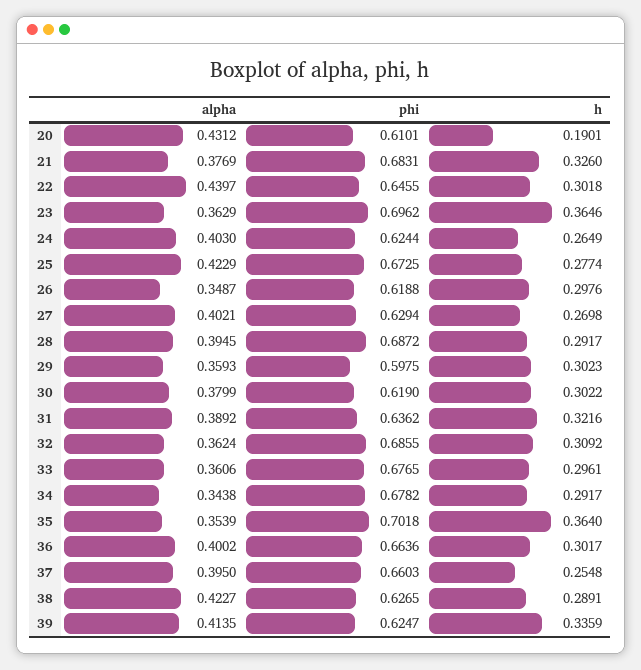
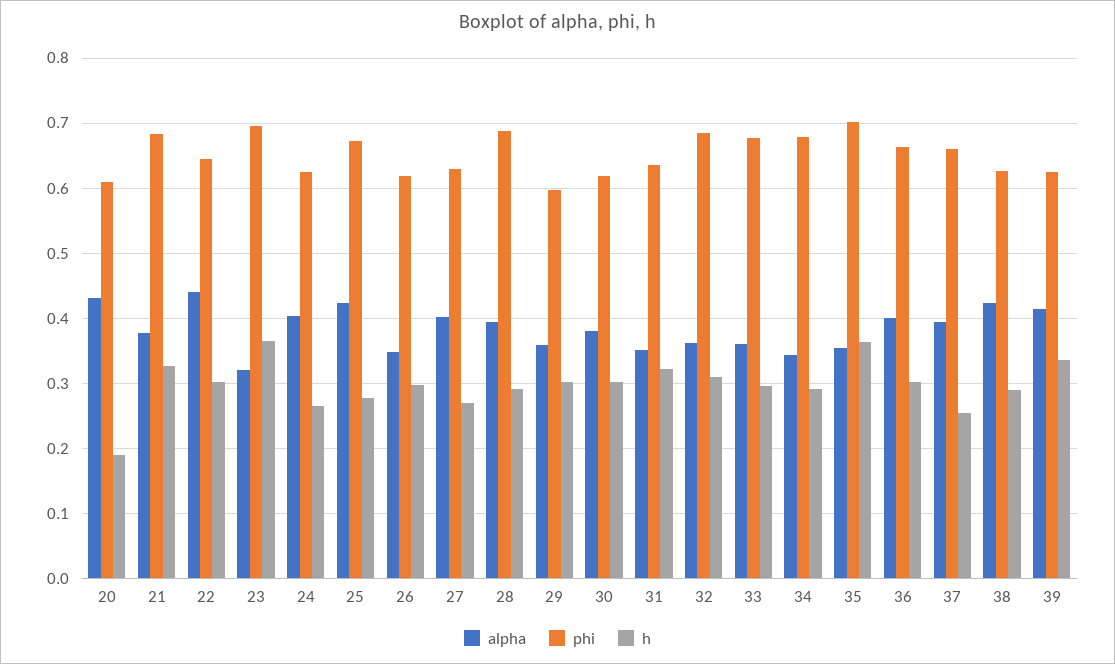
alpha, 23: 0.3629 -> 0.32
alpha, 31: 0.3892 -> 0.35

